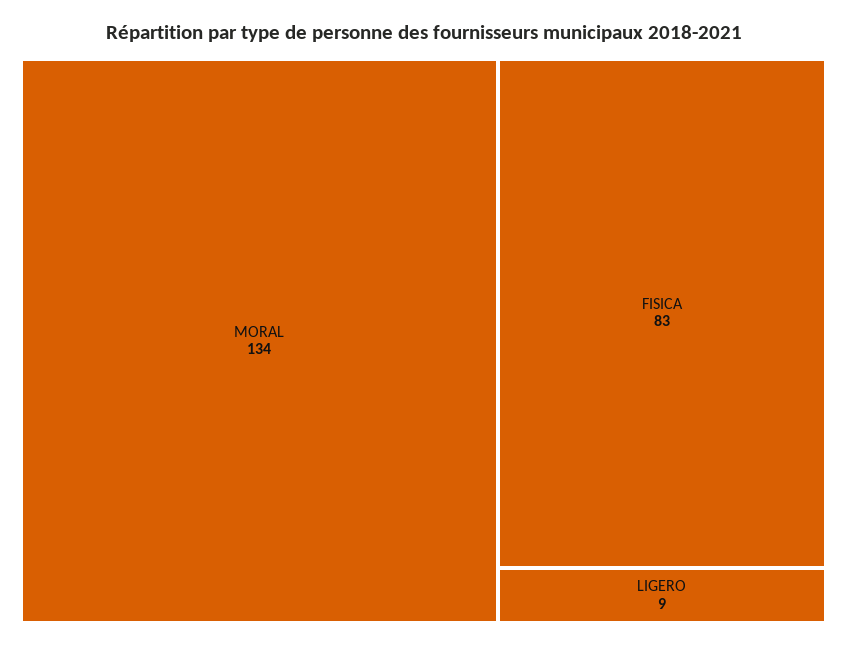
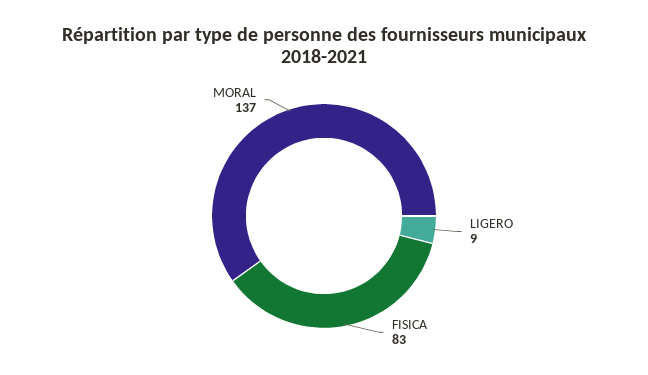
MORAL: 134 -> 137

